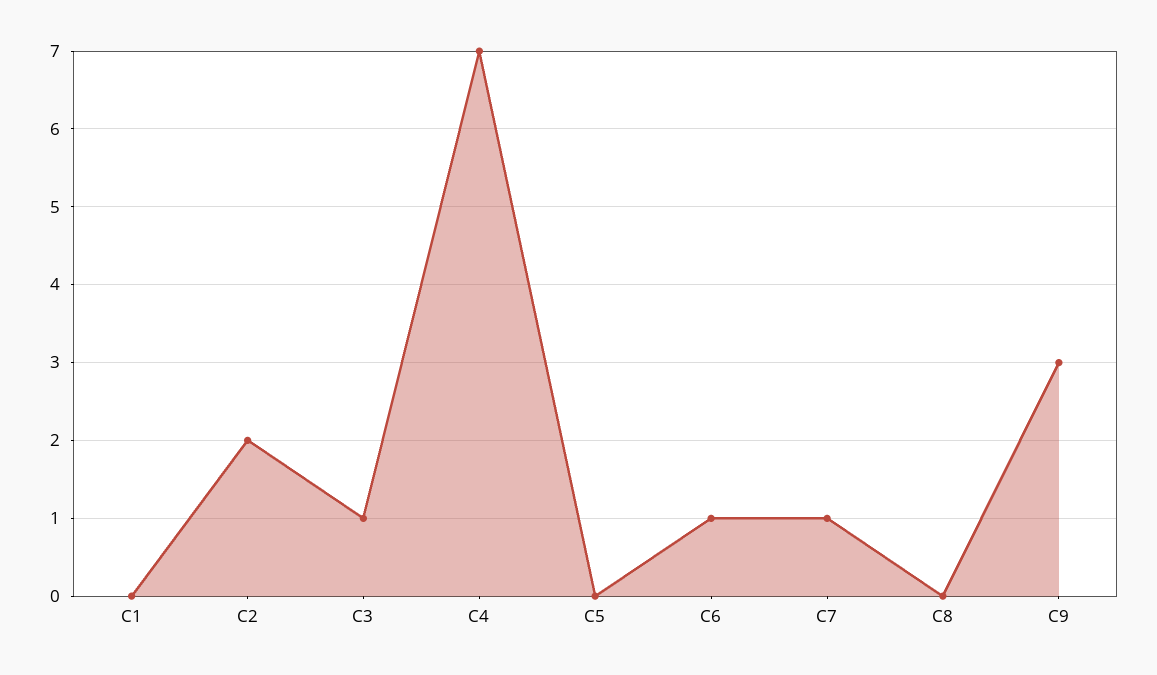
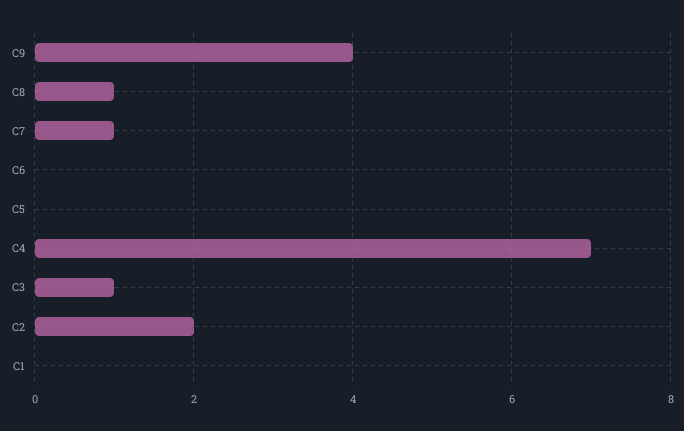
C6: 1 -> 0
C8: 0 -> 1
C9: 3 -> 4

